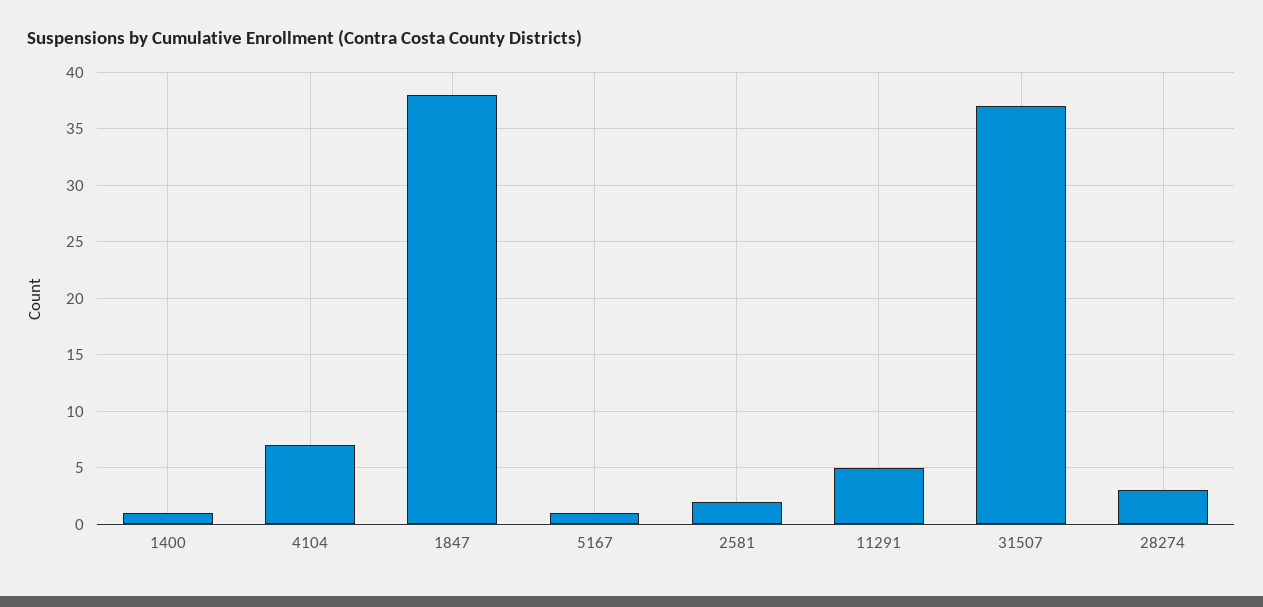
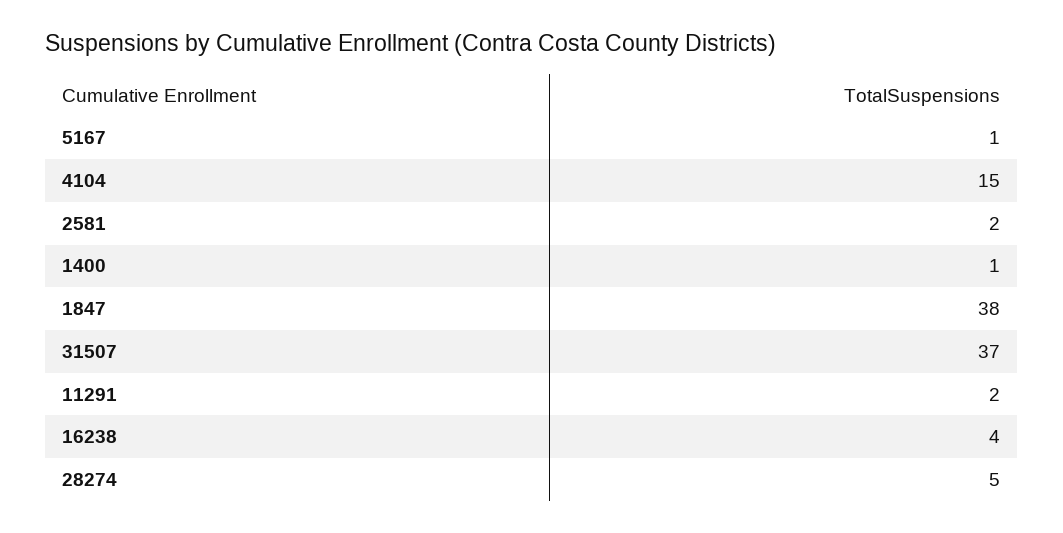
4104: 7 -> 15
11291: 5 -> 2
28274: 3 -> 5
16238: none -> 4

